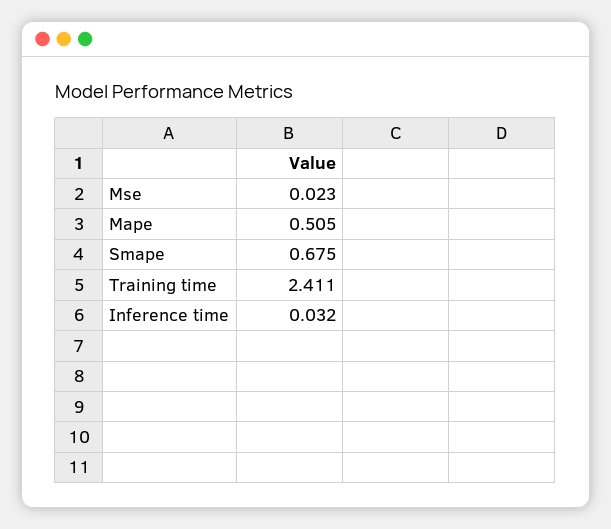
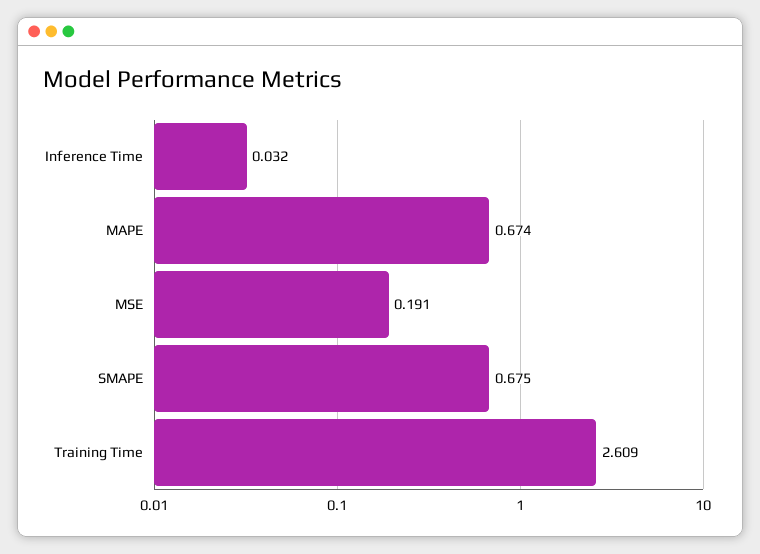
Mse: 0.023 -> 0.191
Mape: 0.505 -> 0.674
Training time: 2.411 -> 2.609

